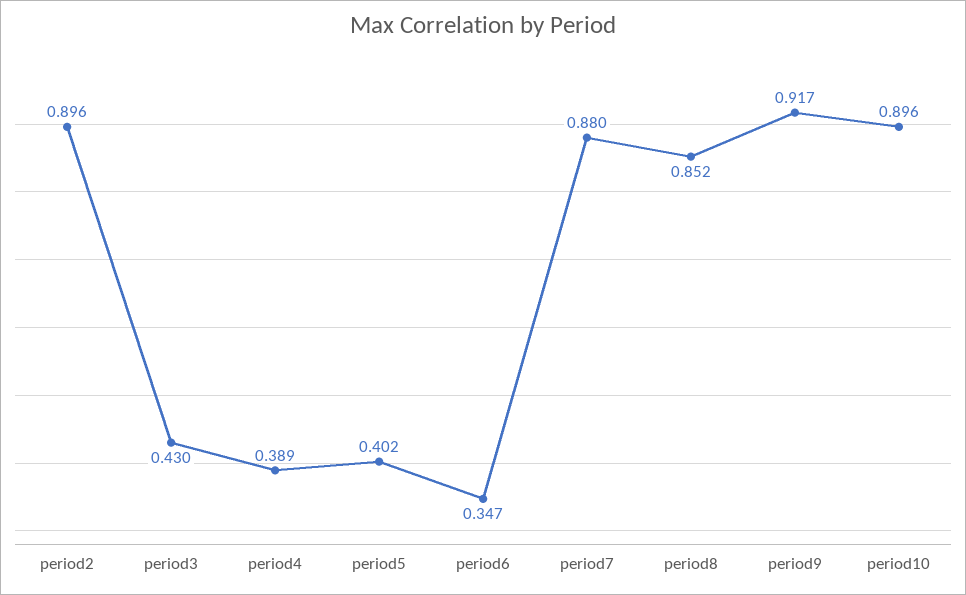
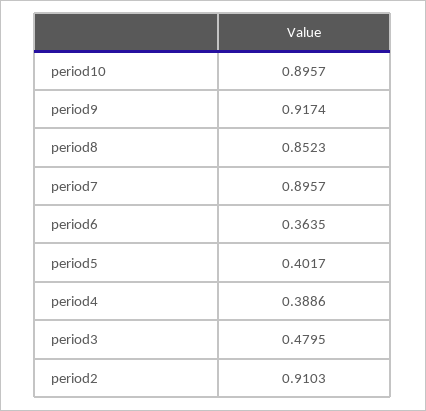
period2: 0.896 -> 0.9103
period3: 0.43 -> 0.4795
period6: 0.347 -> 0.3635
period7: 0.88 -> 0.8957

